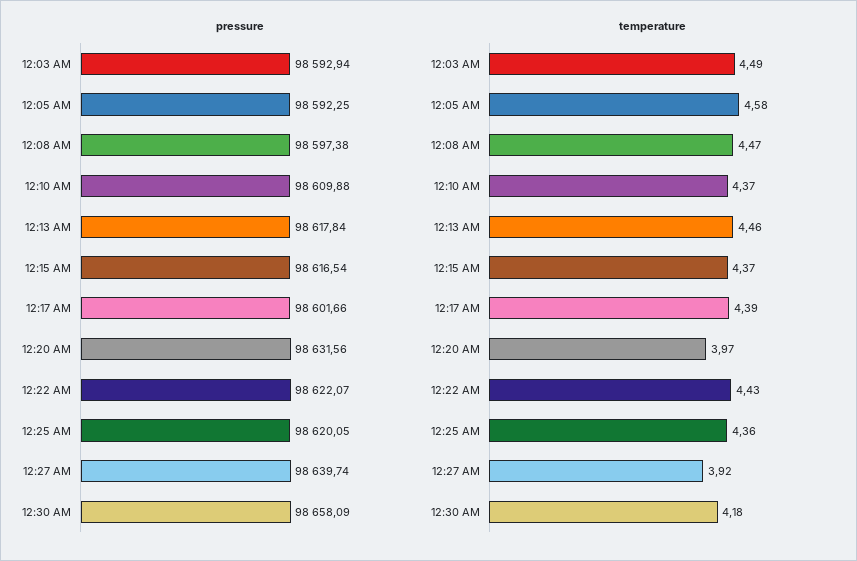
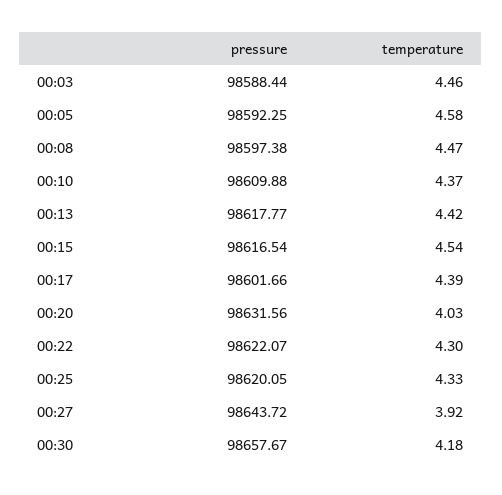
pressure, 12:03 AM: 98592.94 -> 98588.44
pressure, 12:13 AM: 98617.84 -> 98617.77
pressure, 12:27 AM: 98639.74 -> 98643.72
pressure, 12:30 AM: 98658.09 -> 98657.67
temperature, 12:03 AM: 4.49 -> 4.46
temperature, 12:13 AM: 4.46 -> 4.42
temperature, 12:15 AM: 4.37 -> 4.54
temperature, 12:20 AM: 3.97 -> 4.03
temperature, 12:22 AM: 4.43 -> 4.3
temperature, 12:25 AM: 4.36 -> 4.33

